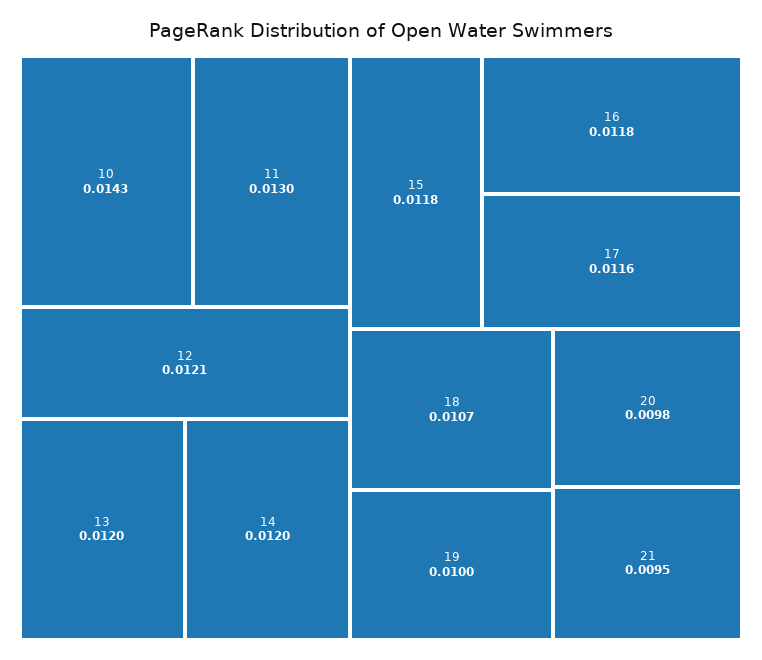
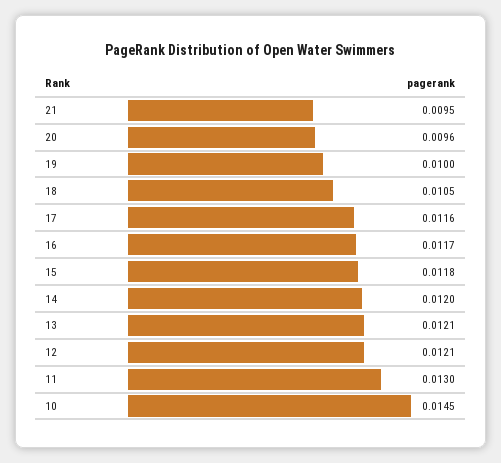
10: 0.0143 -> 0.0145
13: 0.012 -> 0.0121
16: 0.0118 -> 0.0117
18: 0.0107 -> 0.0105
20: 0.0098 -> 0.0096

